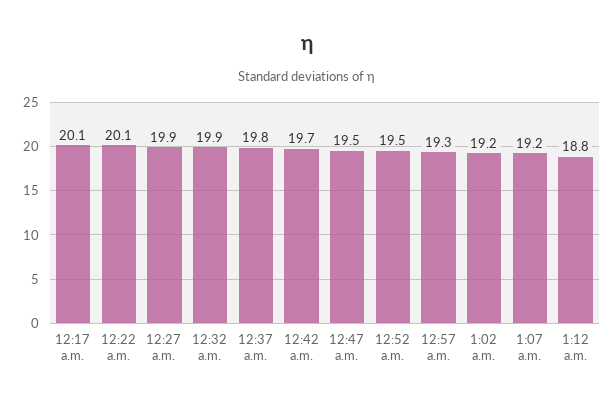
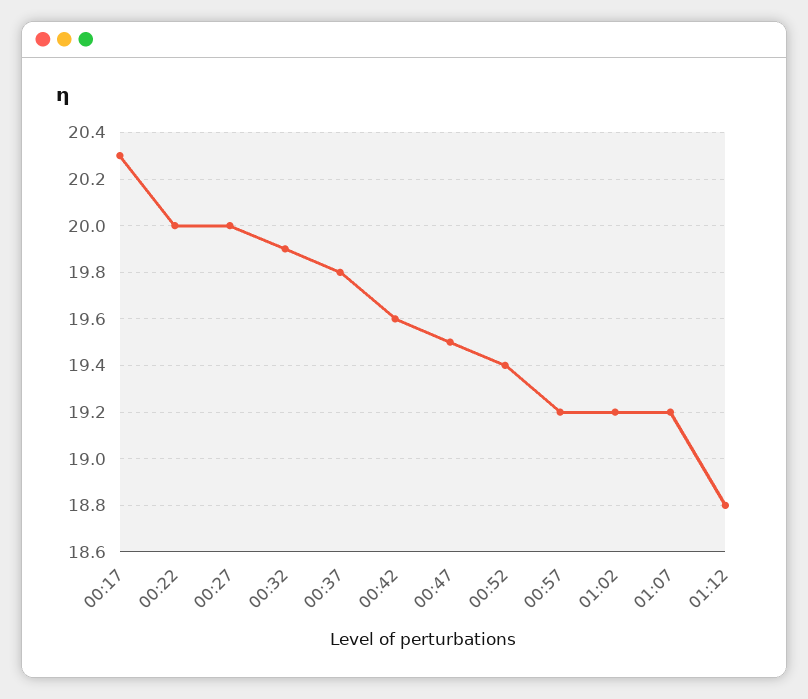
12:17 a.m.: 20.1 -> 20.3
12:22 a.m.: 20.1 -> 20
12:27 a.m.: 19.9 -> 20
12:42 a.m.: 19.7 -> 19.6
12:52 a.m.: 19.5 -> 19.4
12:57 a.m.: 19.3 -> 19.2

